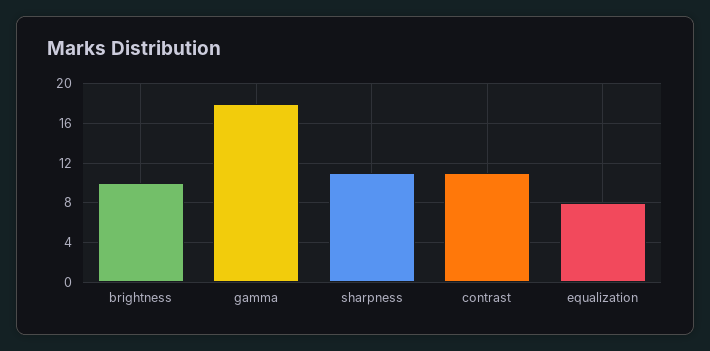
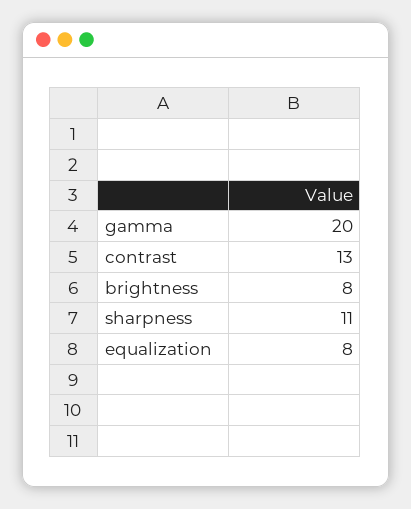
brightness: 10 -> 8
gamma: 18 -> 20
contrast: 11 -> 13

